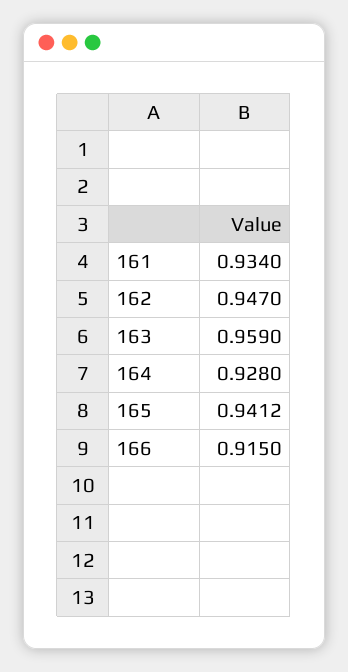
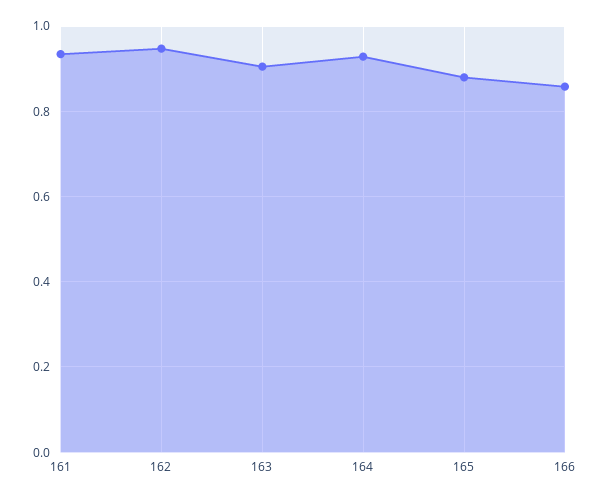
163: 0.959 -> 0.9
165: 0.9412 -> 0.88
166: 0.915 -> 0.86

